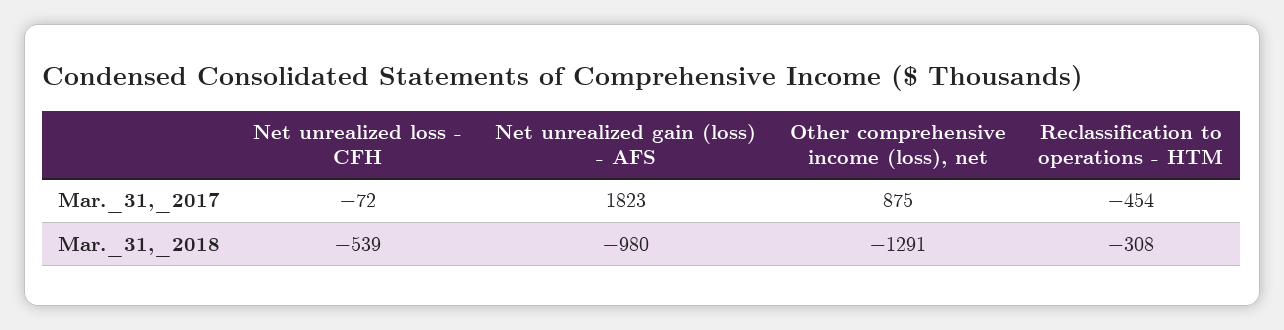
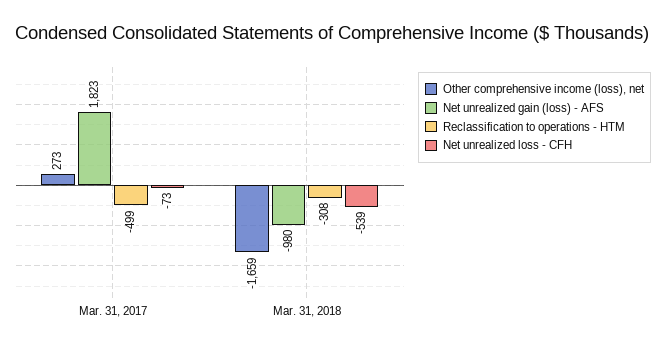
Net unrealized loss - CFH, Mar._31,_2017: -72 -> -73
Other comprehensive income (loss), net, Mar._31,_2017: 875 -> 273
Reclassification to operations - HTM, Mar._31,_2017: -454 -> -499
Other comprehensive income (loss), net, Mar._31,_2018: -1291 -> -1659

